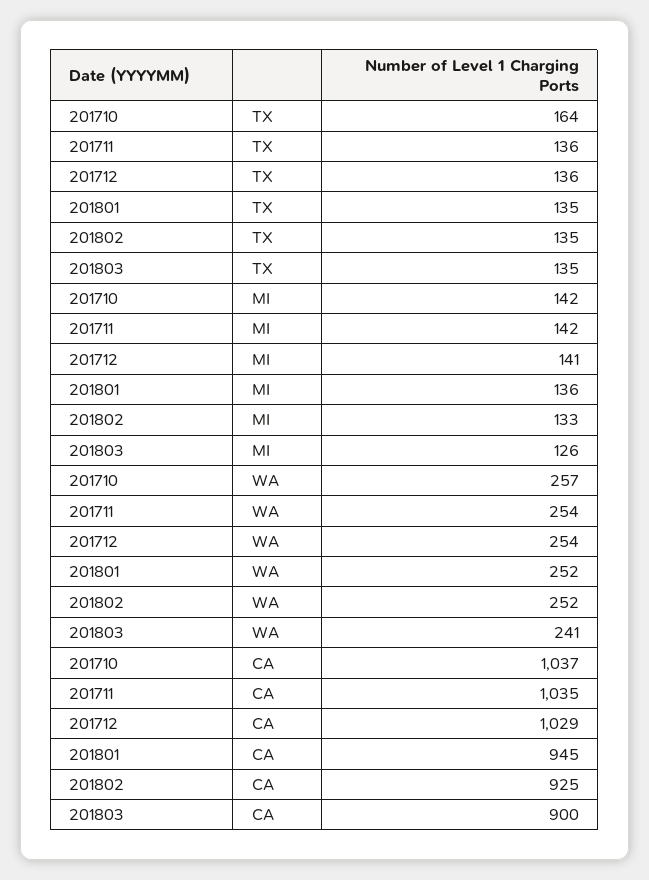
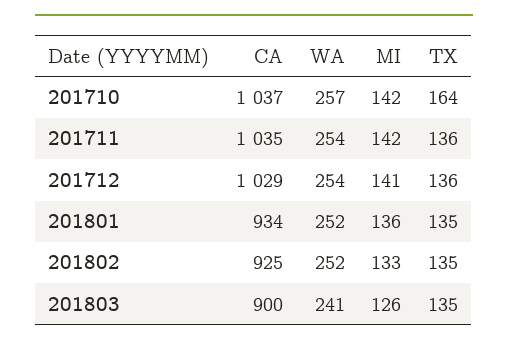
201801, CA: 945 -> 934

